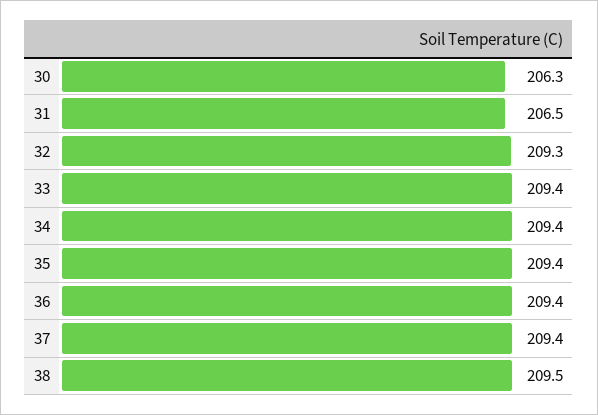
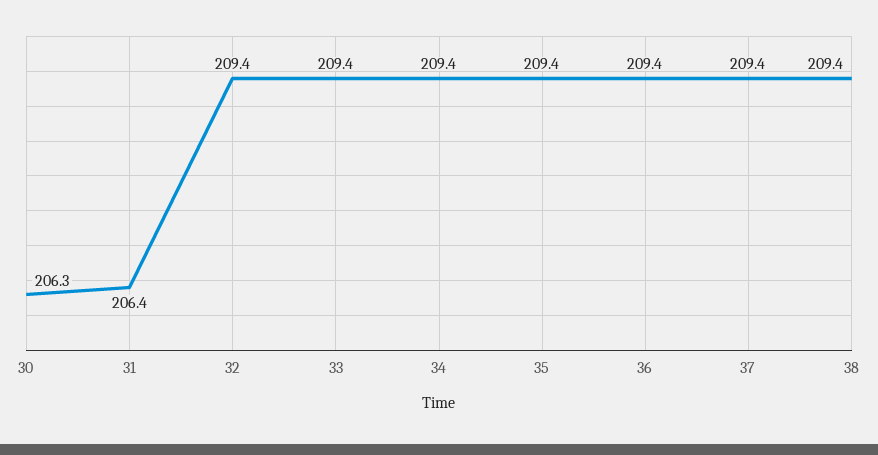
31: 206.5 -> 206.4
32: 209.3 -> 209.4
38: 209.5 -> 209.4

